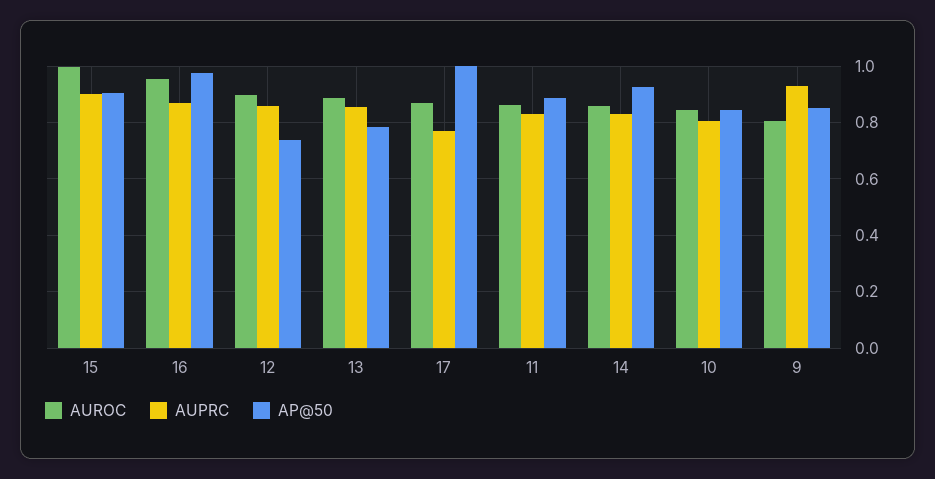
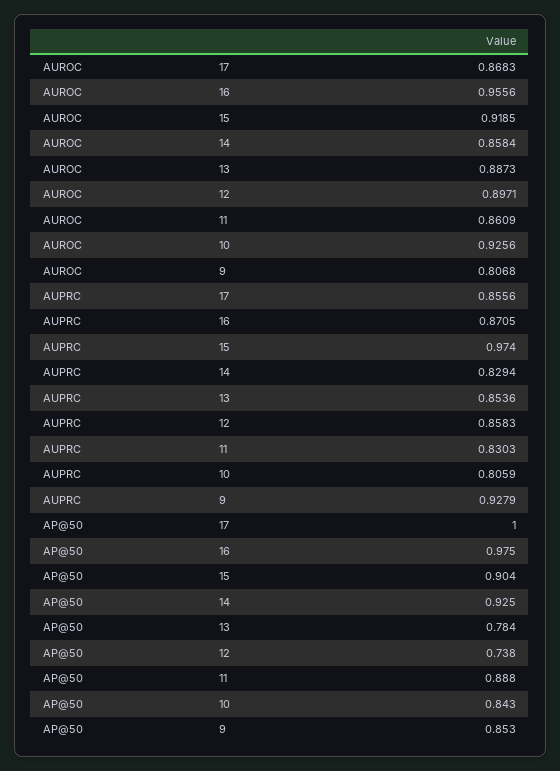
AUROC, 15: 1 -> 0.9185
AUPRC, 15: 0.9 -> 0.974
AUPRC, 17: 0.775 -> 0.8556
AUROC, 10: 0.85 -> 0.9256

